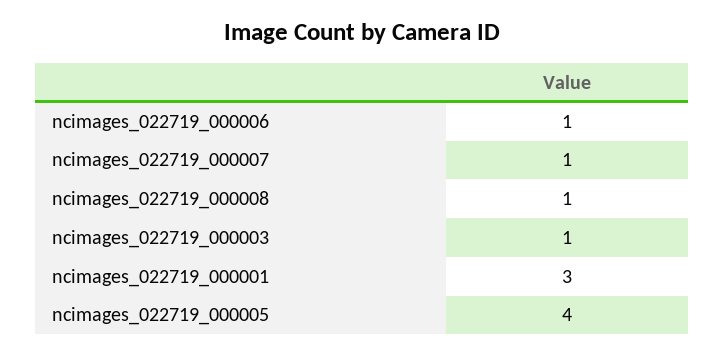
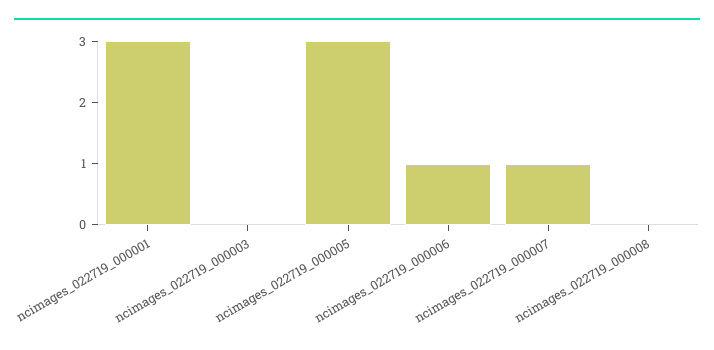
ncimages_022719_000008: 1 -> 0
ncimages_022719_000003: 1 -> 0
ncimages_022719_000005: 4 -> 3

